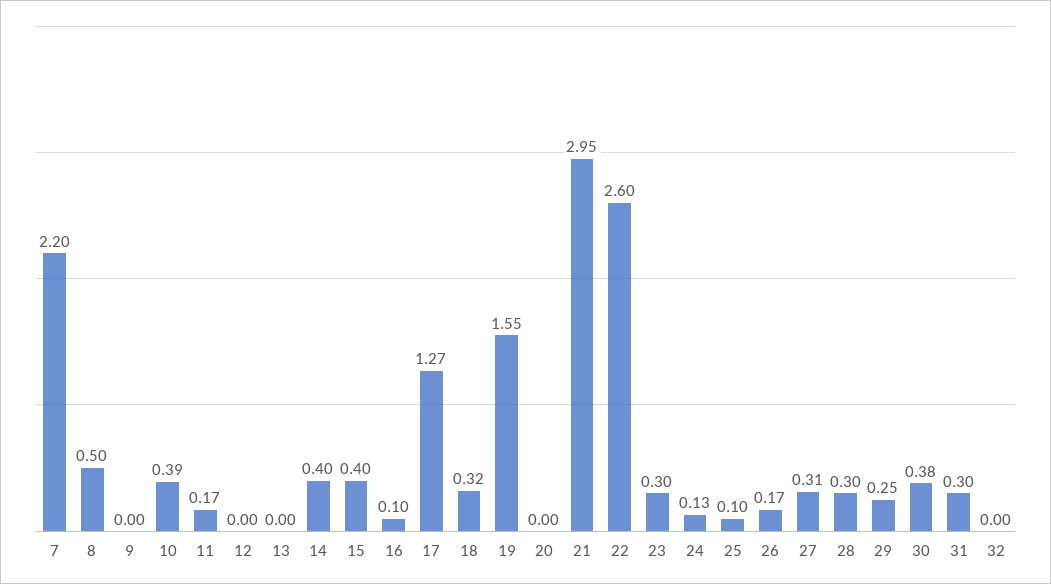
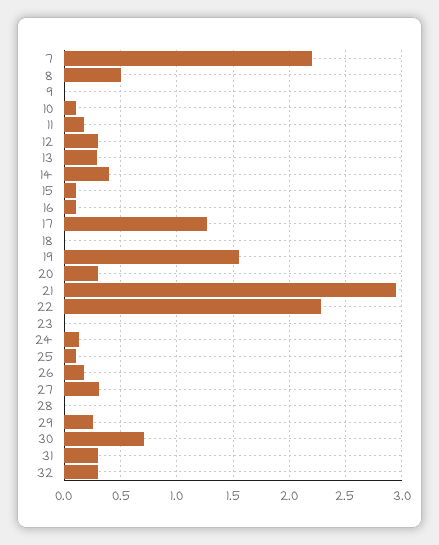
10: 0.39 -> 0.1
12: 0 -> 0.3
13: 0 -> 0.3
15: 0.4 -> 0.1
18: 0.32 -> 0
20: 0 -> 0.3
22: 2.6 -> 2.3
23: 0.3 -> 0
28: 0.3 -> 0
30: 0.38 -> 0.7
32: 0 -> 0.3

